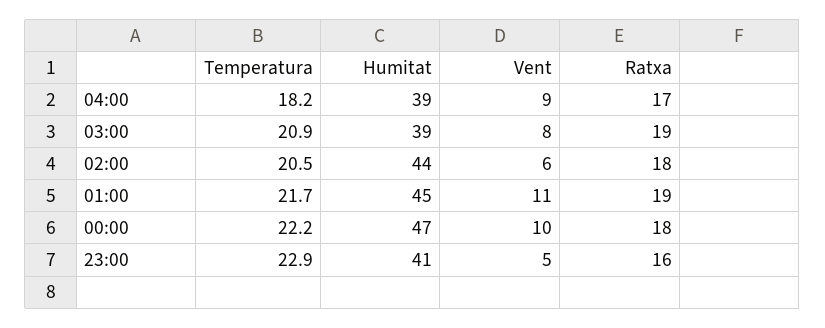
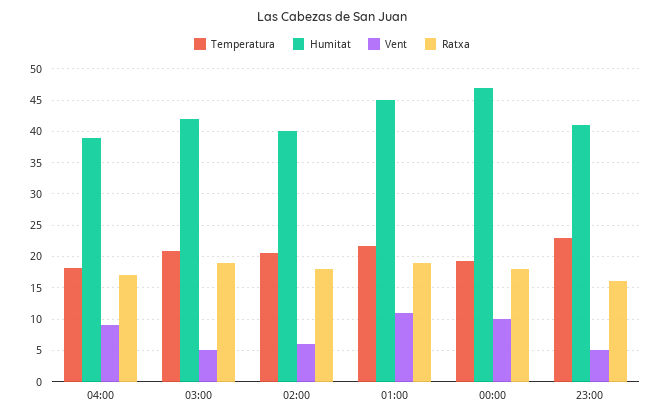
Humitat, 03:00: 39 -> 42
Vent, 03:00: 8 -> 5
Humitat, 02:00: 44 -> 40
Temperatura, 00:00: 22.2 -> 19

